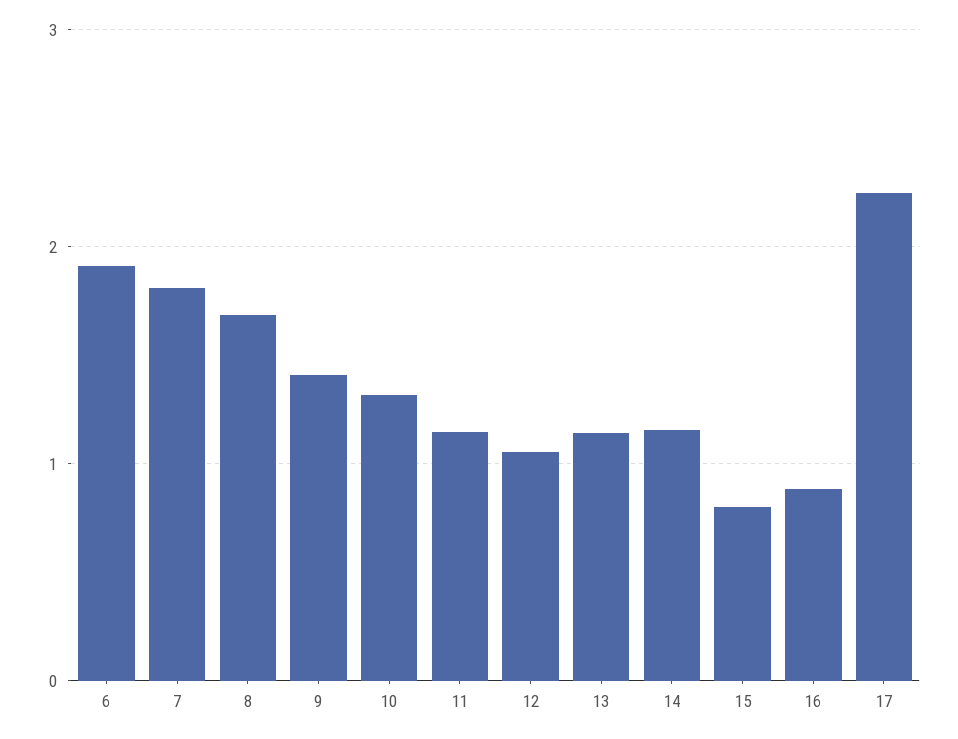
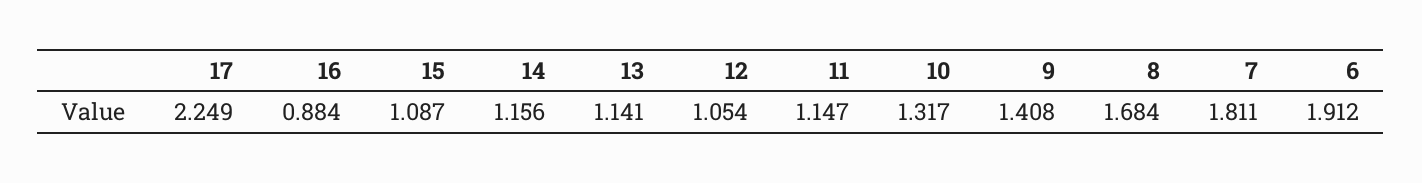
15: 0.8 -> 1.087

